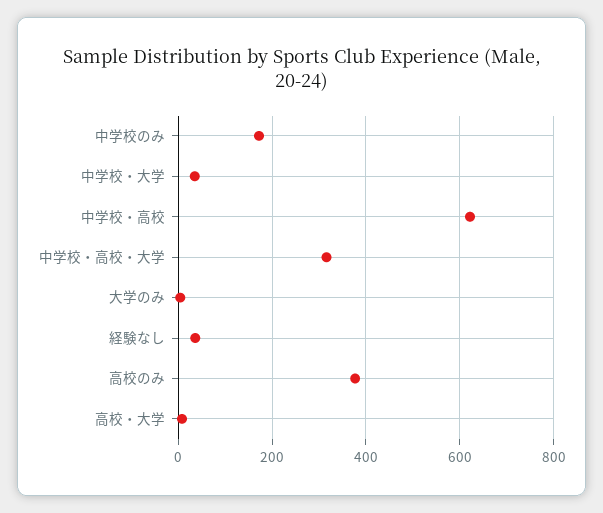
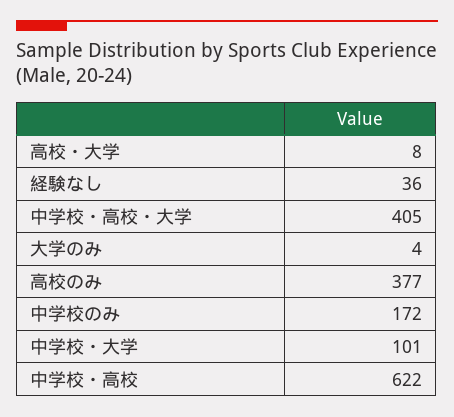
中学校・大学: 40 -> 101
中学校・高校・大学: 320 -> 405

